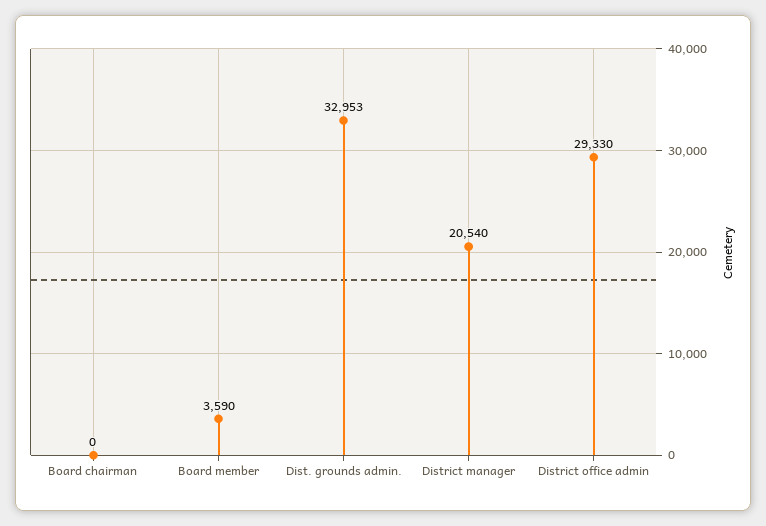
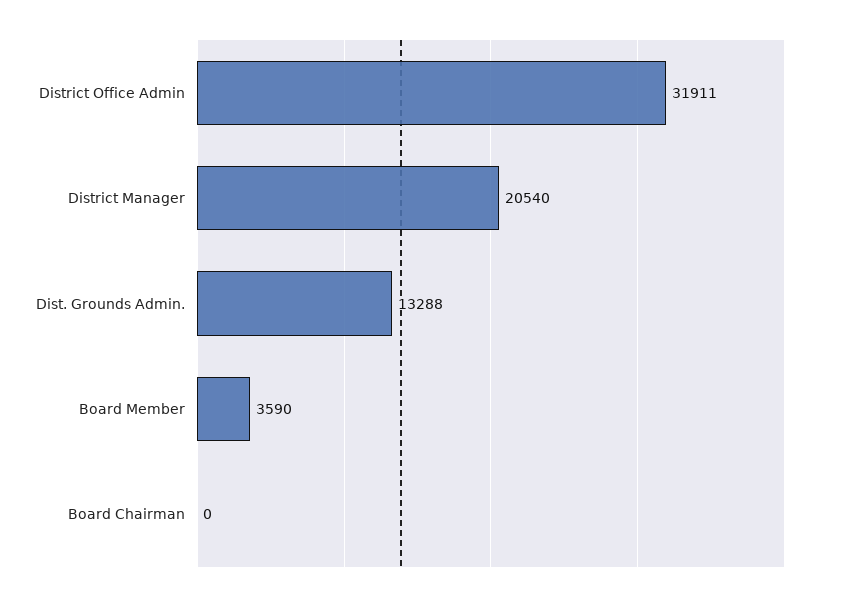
Dist. grounds admin.: 32953 -> 13288
District office admin: 29330 -> 31911

